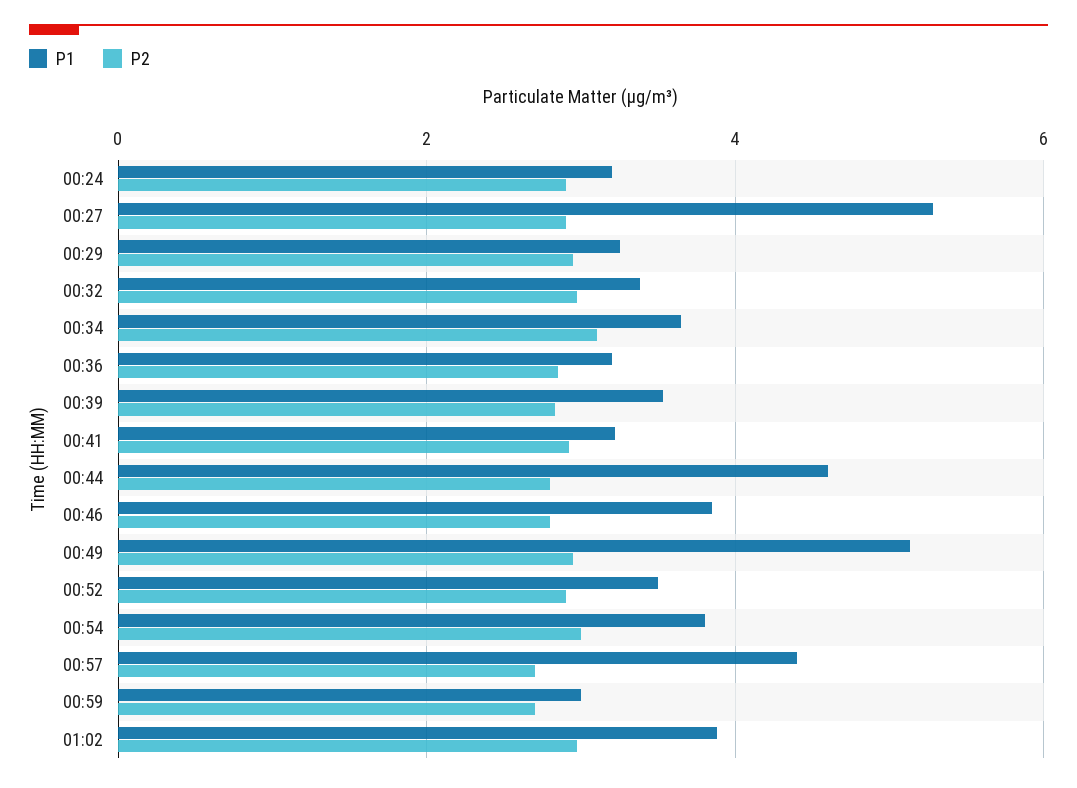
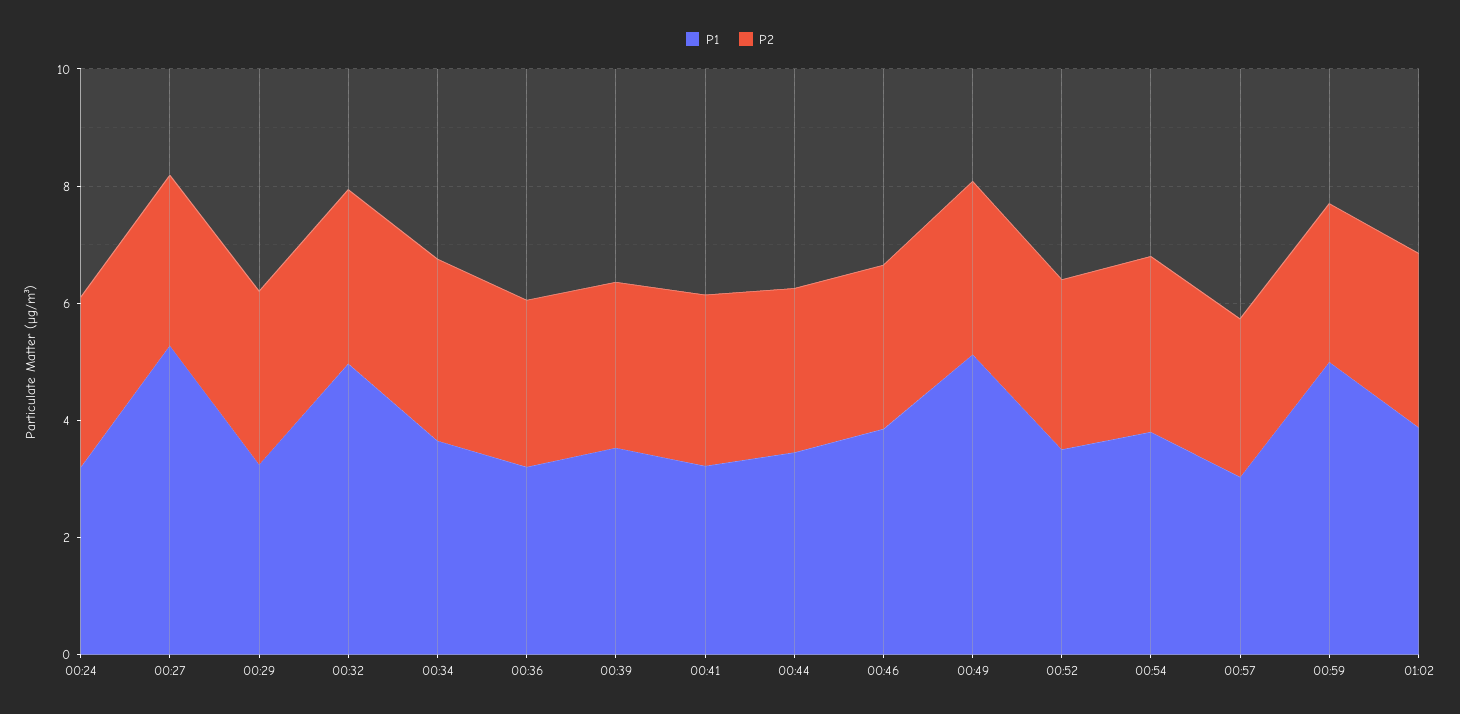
P1, 00:32: 3.4 -> 5
P1, 00:44: 4.6 -> 3.5
P1, 00:57: 4.4 -> 3
P1, 00:59: 3 -> 5

